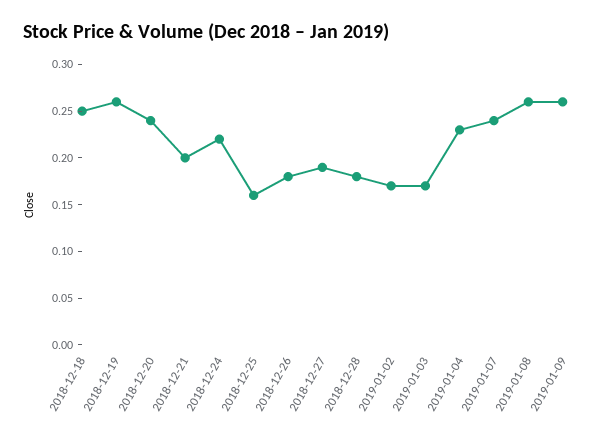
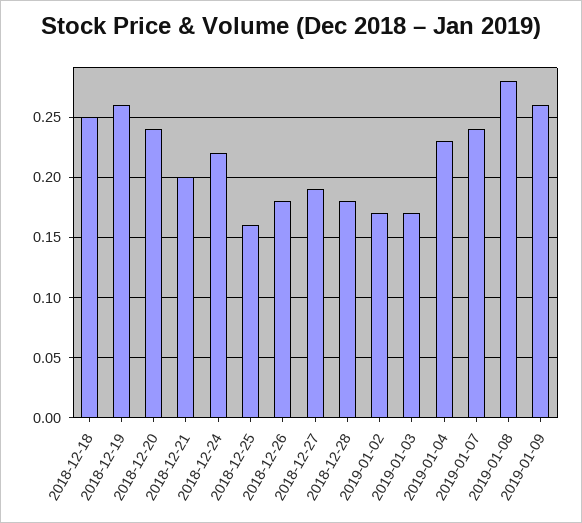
2019-01-08: 0.26 -> 0.28

